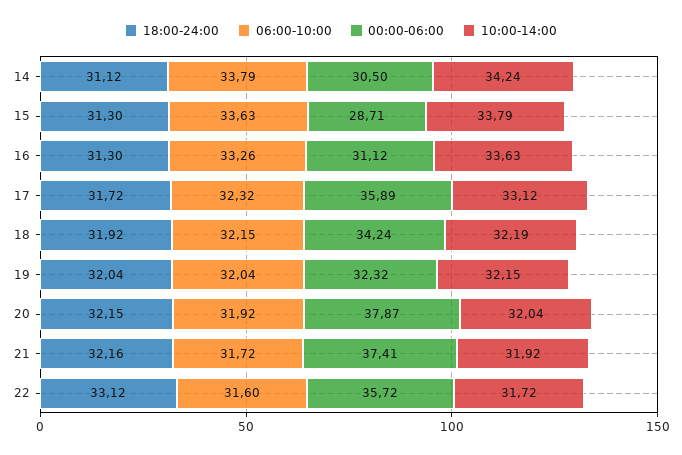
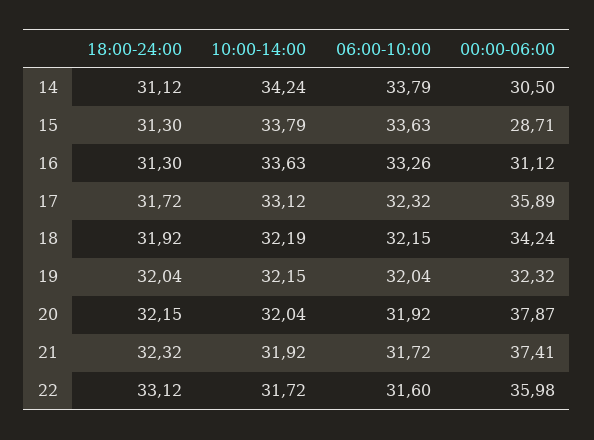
18:00-24:00, 21: 32.16 -> 32.32
00:00-06:00, 22: 35.72 -> 35.98

